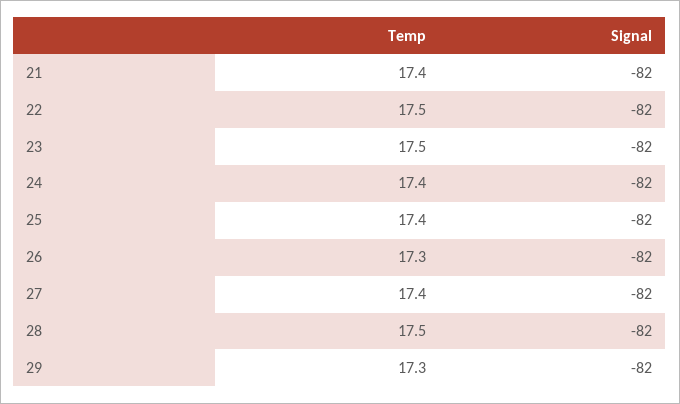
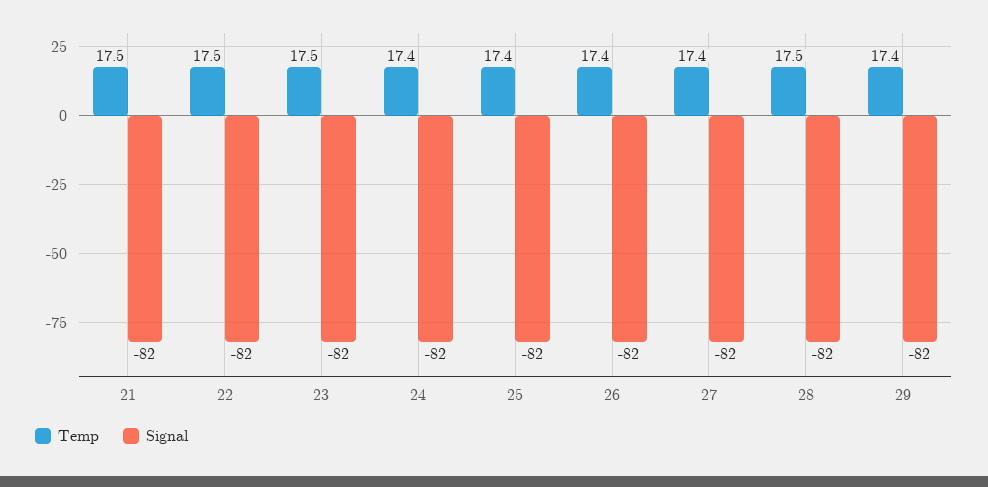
Temp, 21: 17.4 -> 17.5
Temp, 26: 17.3 -> 17.4
Temp, 29: 17.3 -> 17.4

